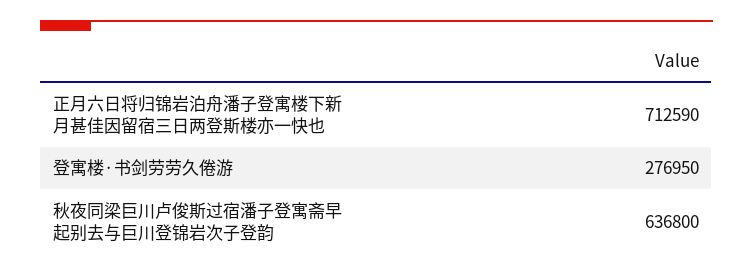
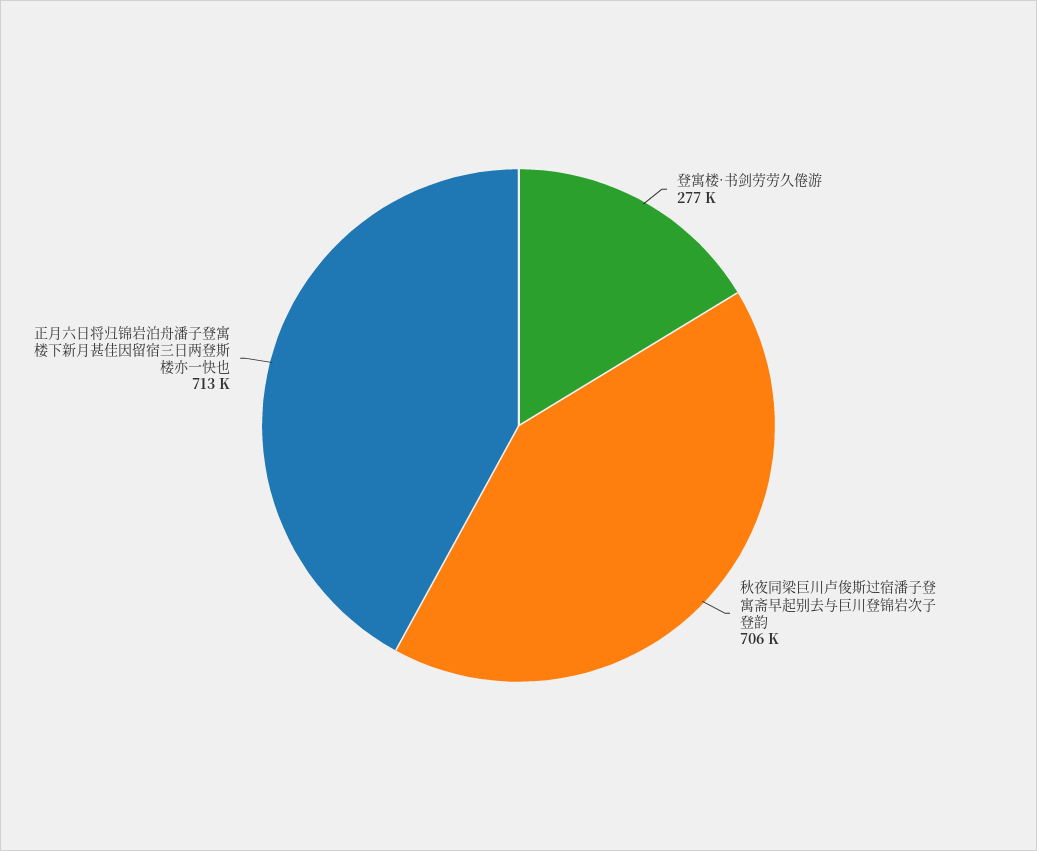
秋夜同梁巨川卢俊斯过宿潘子登寓斋早起别去与巨川登锦岩次子登韵: 636800 -> 706000

